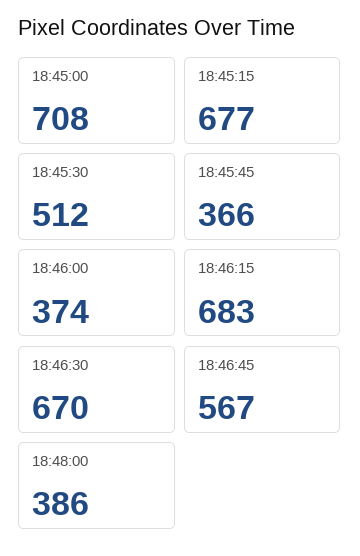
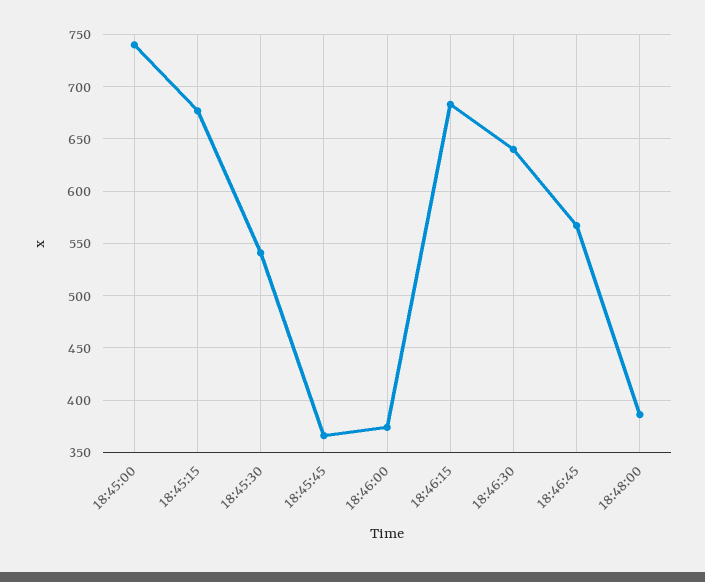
18:45:00: 708 -> 740
18:45:30: 512 -> 540
18:46:30: 670 -> 640

